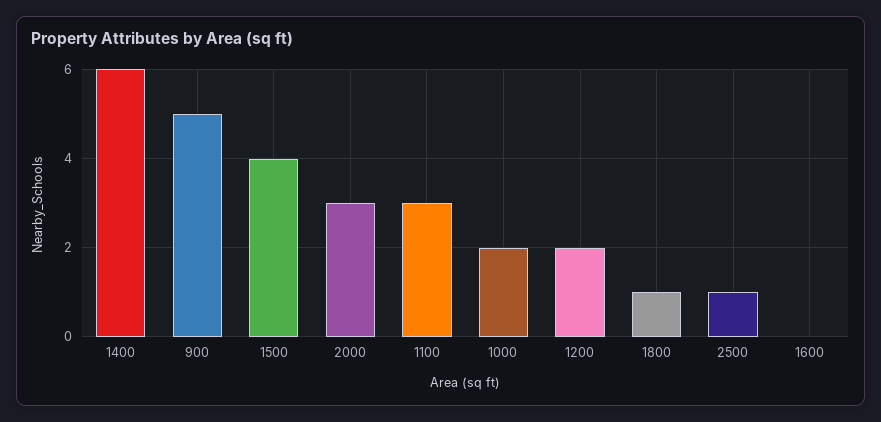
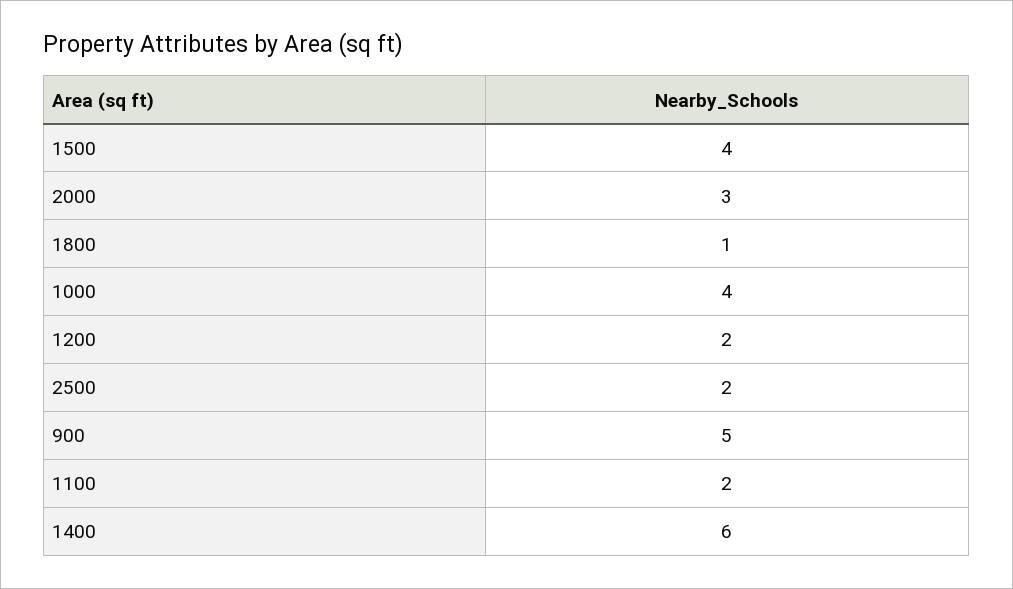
1100: 3 -> 2
1000: 2 -> 4
2500: 1 -> 2
1600: 0 -> none

